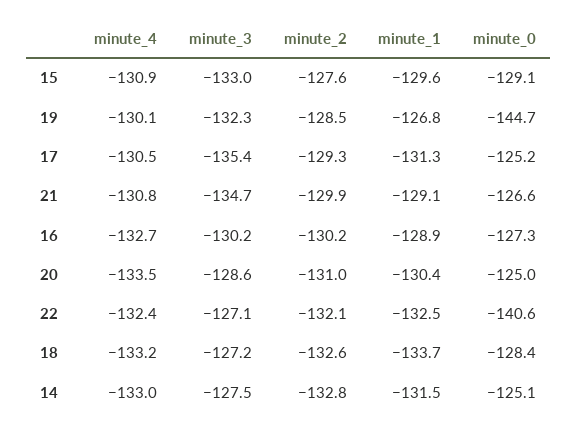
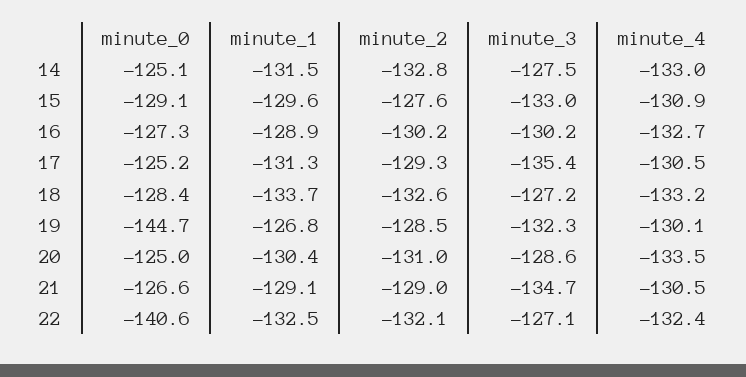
minute_4, 21: -130.8 -> -130.5
minute_2, 21: -129.9 -> -129

